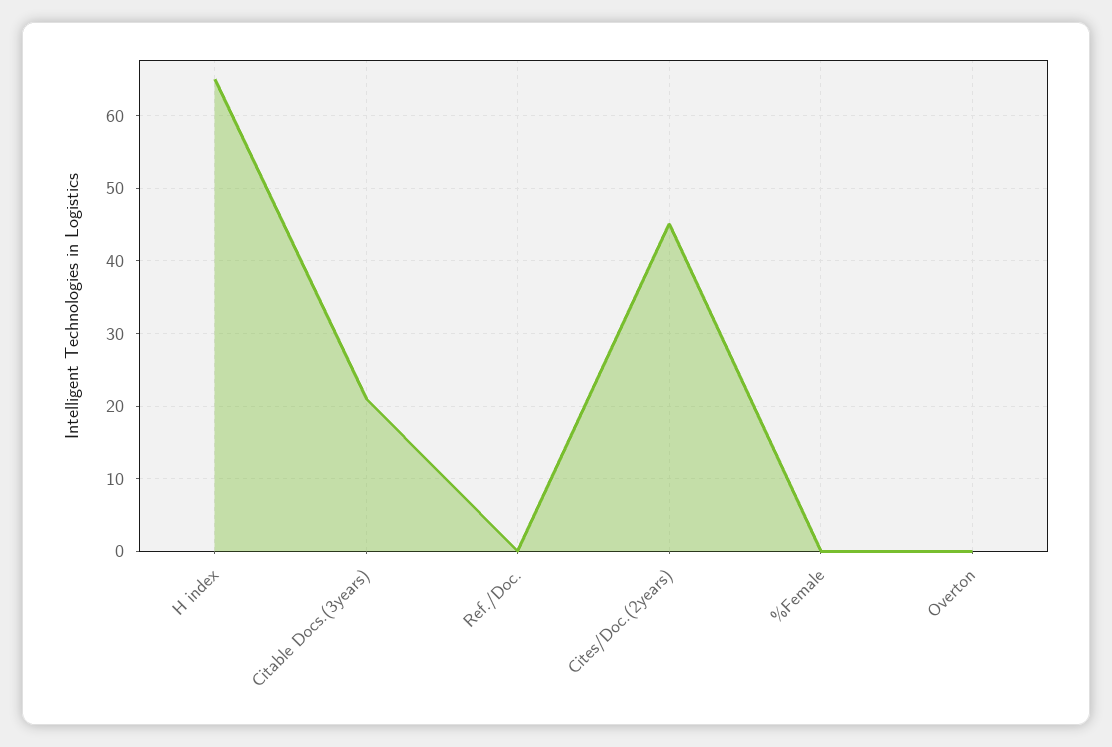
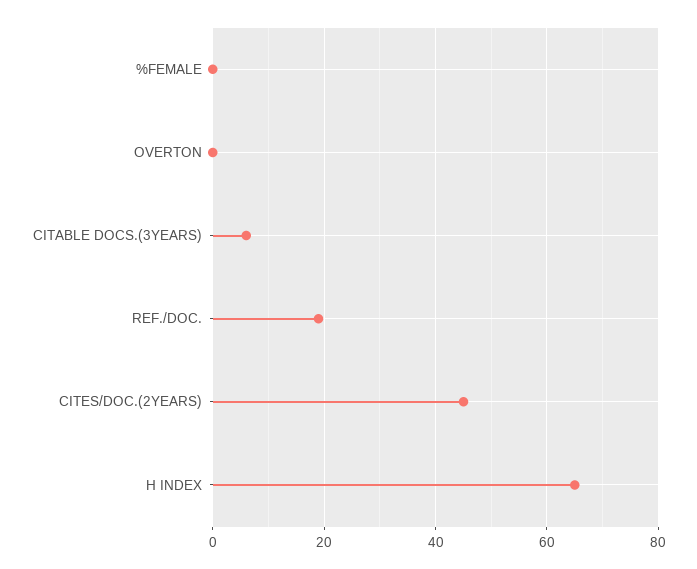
Citable Docs.(3years): 21 -> 5
Ref./Doc.: 0 -> 20

